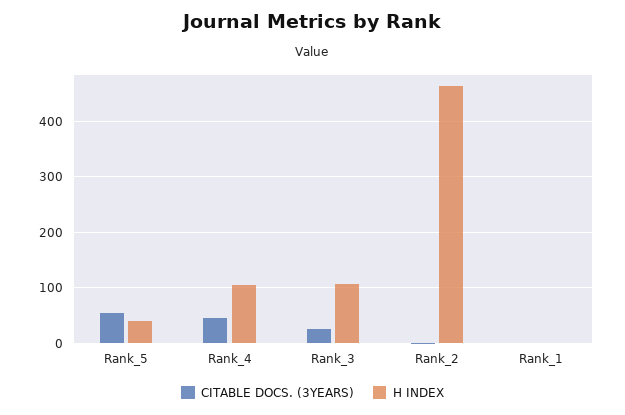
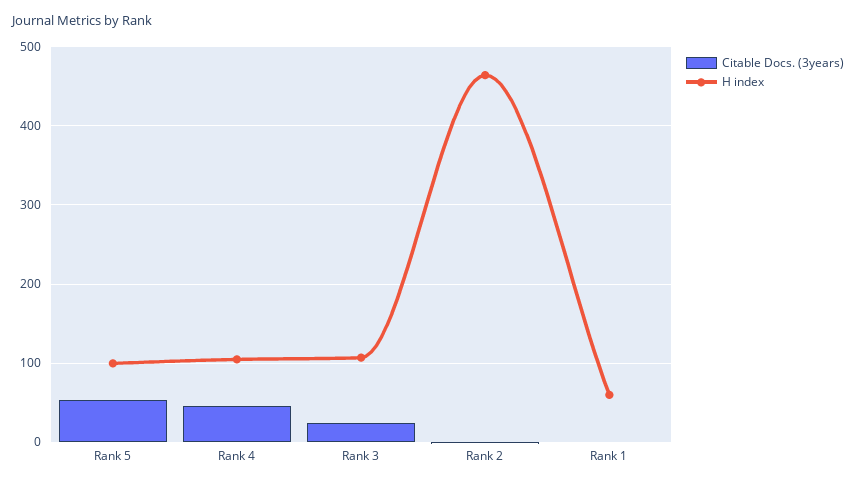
H INDEX, Rank_5: 40 -> 100
H INDEX, Rank_1: 0 -> 60

